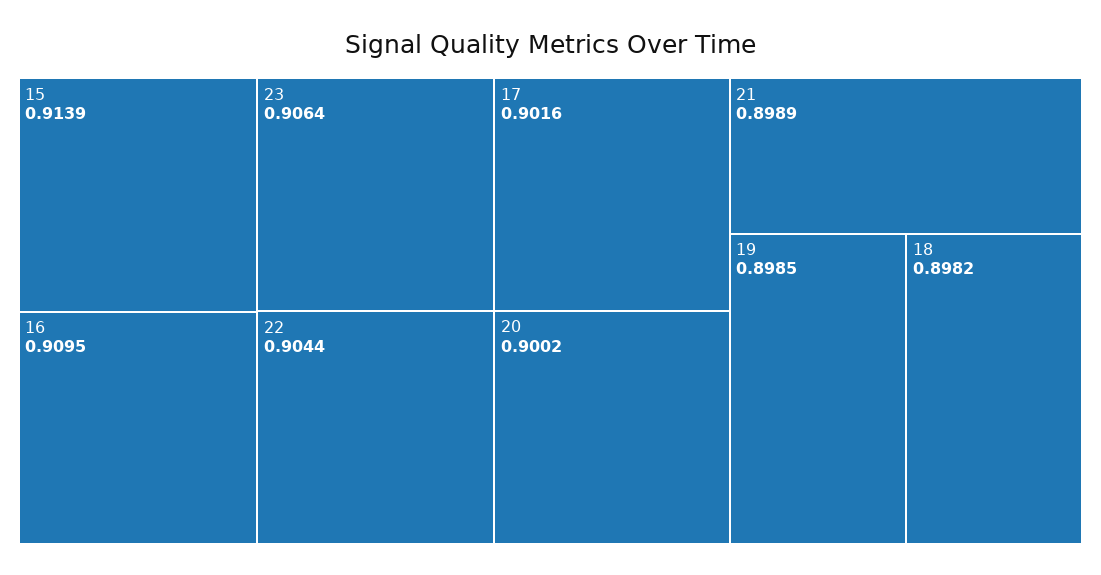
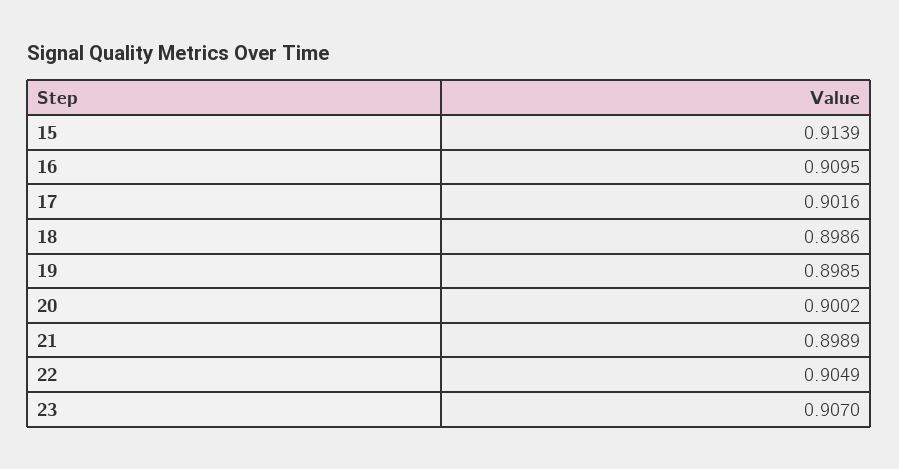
23: 0.9064 -> 0.907
22: 0.9044 -> 0.9049
18: 0.8982 -> 0.8986

